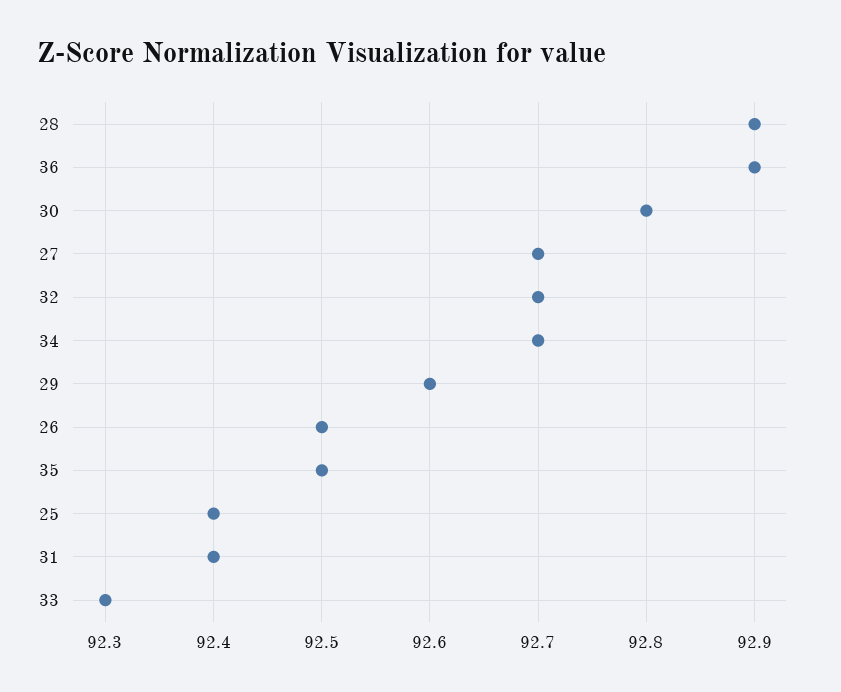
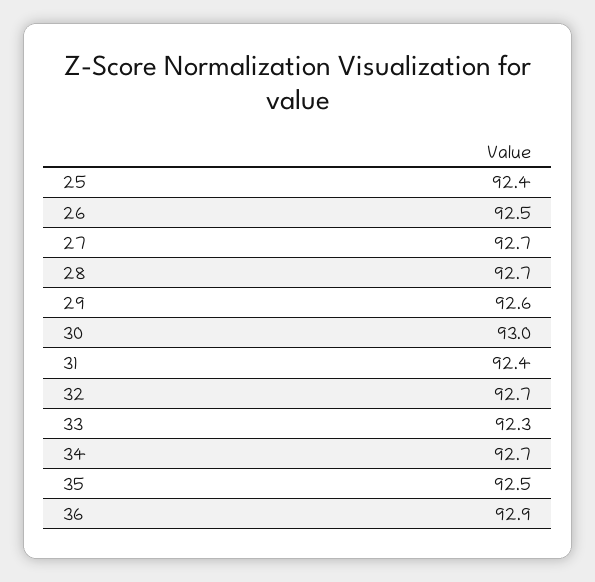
28: 92.9 -> 92.7
30: 92.8 -> 93

